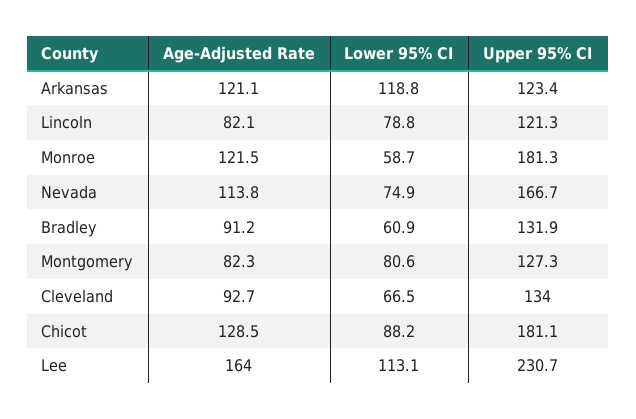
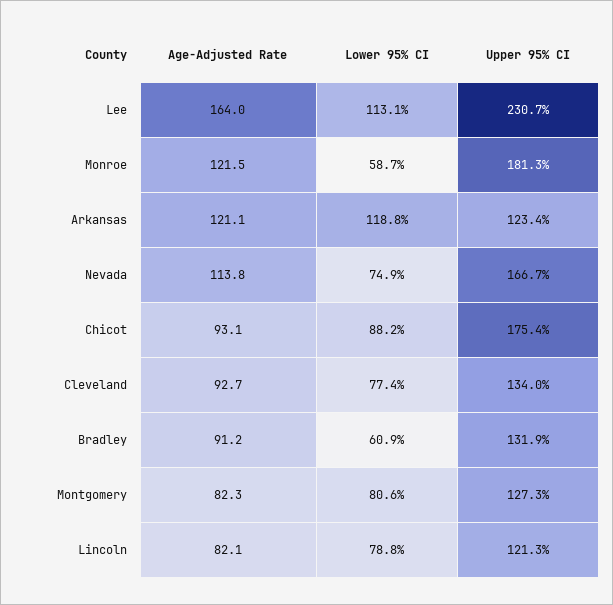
Lower 95% CI, Cleveland: 66.5 -> 77.4
Age-Adjusted Rate, Chicot: 128.5 -> 93.1
Upper 95% CI, Chicot: 181.1 -> 175.4

